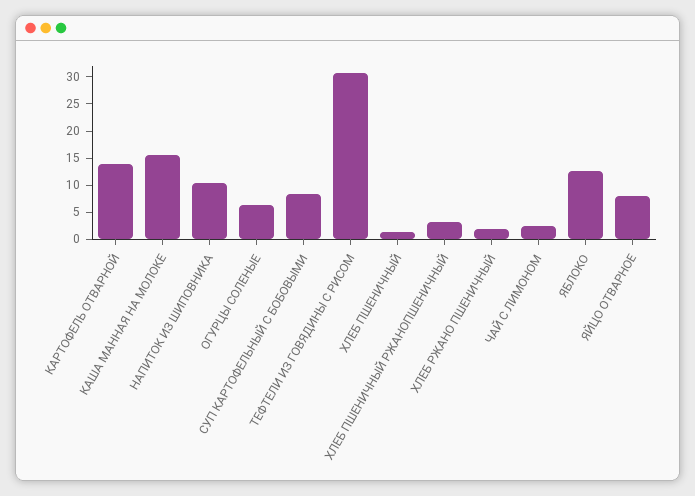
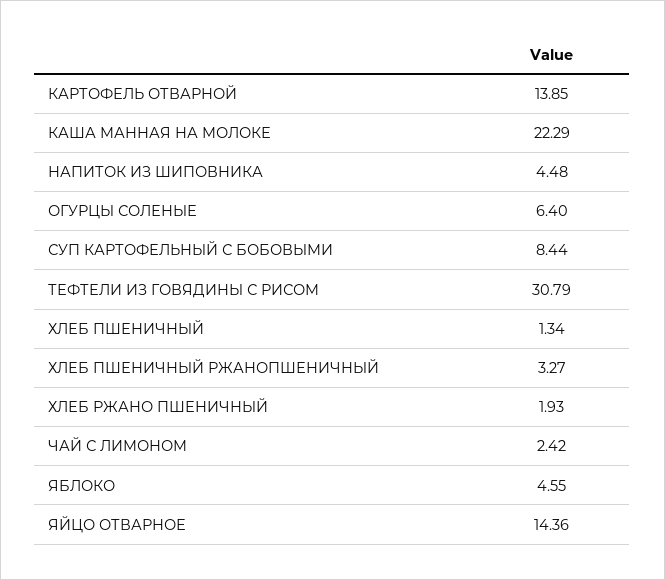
КАША МАННАЯ НА МОЛОКЕ: 15 -> 22.29
НАПИТОК ИЗ ШИПОВНИКА: 10 -> 4.48
ЯБЛОКО: 12.5 -> 4.55
ЯЙЦО ОТВАРНОЕ: 7.5 -> 14.36

